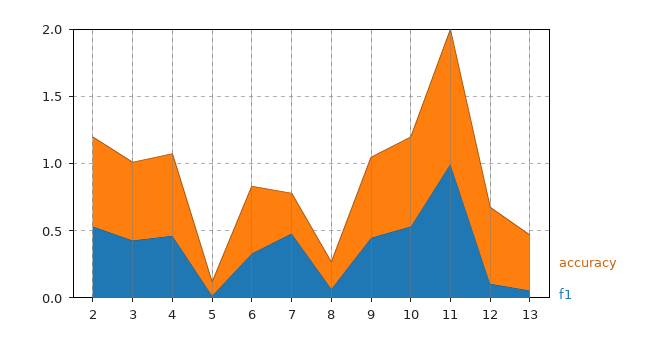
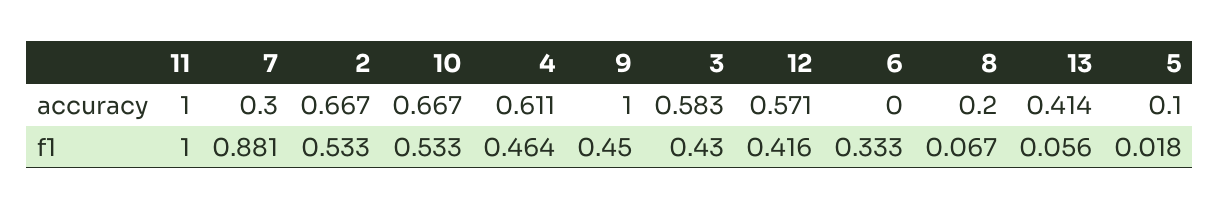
accuracy, 6: 0.5 -> 0
f1, 7: 0.5 -> 0.881
accuracy, 9: 0.6 -> 1
f1, 12: 0.1 -> 0.416

